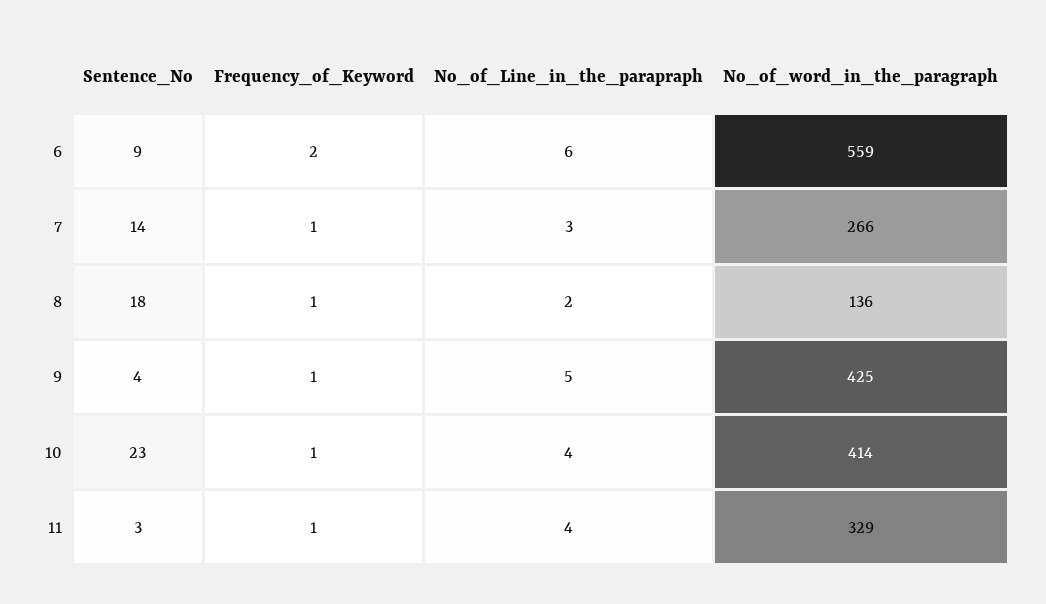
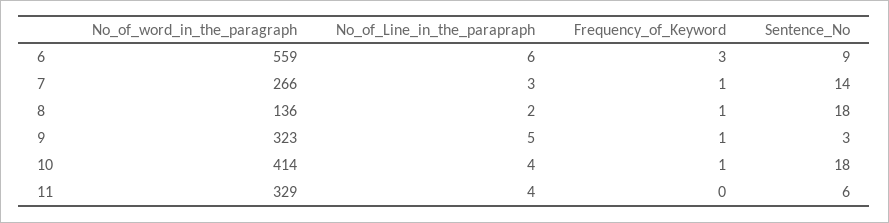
Frequency_of_Keyword, 6: 2 -> 3
Sentence_No, 9: 4 -> 3
No_of_word_in_the_paragraph, 9: 425 -> 323
Sentence_No, 10: 23 -> 18
Sentence_No, 11: 3 -> 6
Frequency_of_Keyword, 11: 1 -> 0

